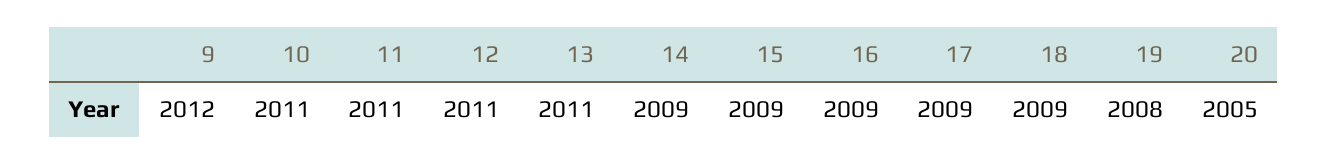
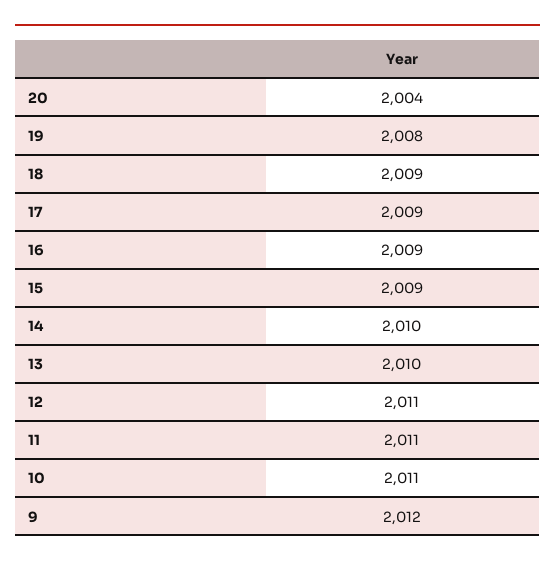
13: 2011 -> 2010
14: 2009 -> 2010
20: 2005 -> 2004

